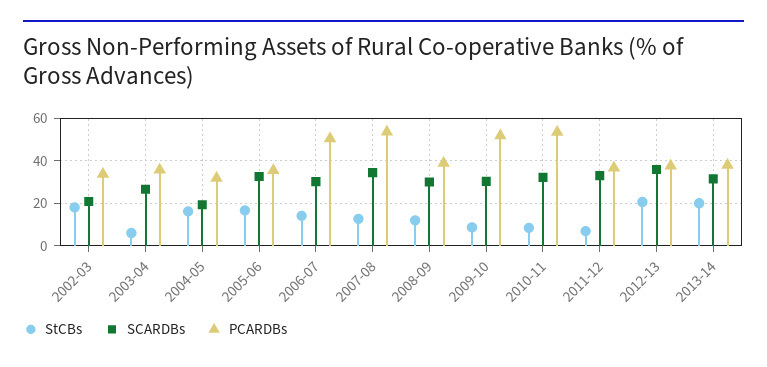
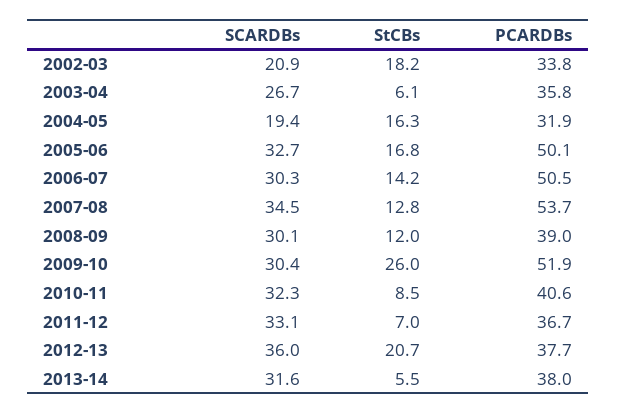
PCARDBs, 2005-06: 35 -> 50.1
StCBs, 2009-10: 10 -> 26
PCARDBs, 2010-11: 55 -> 40.6
StCBs, 2013-14: 20 -> 5.5

